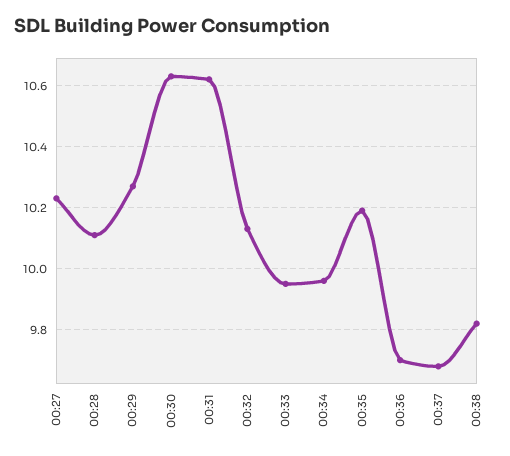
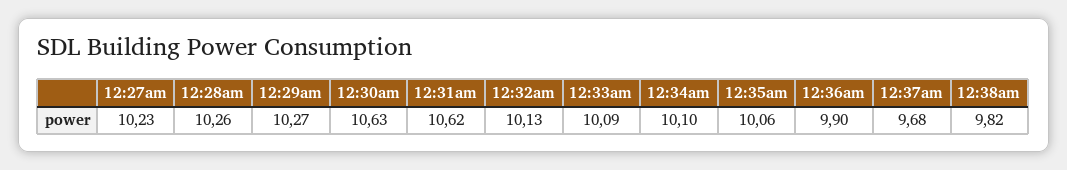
00:28: 10.1 -> 10.26
00:33: 9.95 -> 10.09
00:34: 9.95 -> 10.1
00:35: 10.2 -> 10.06
00:36: 9.7 -> 9.9

